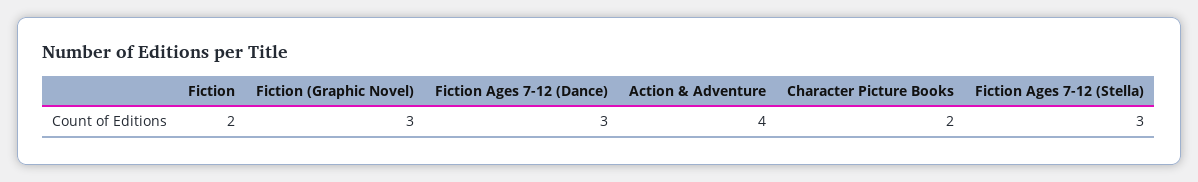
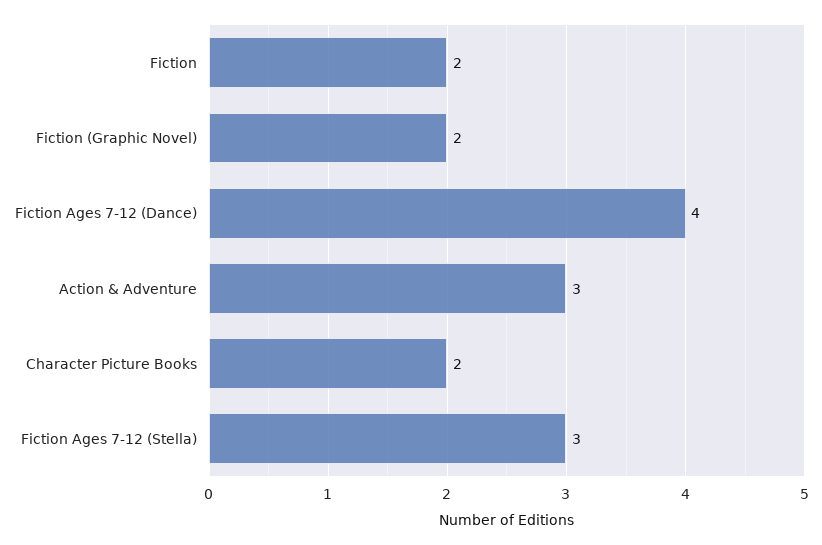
Fiction (Graphic Novel): 3 -> 2
Fiction Ages 7-12 (Dance): 3 -> 4
Action & Adventure: 4 -> 3

